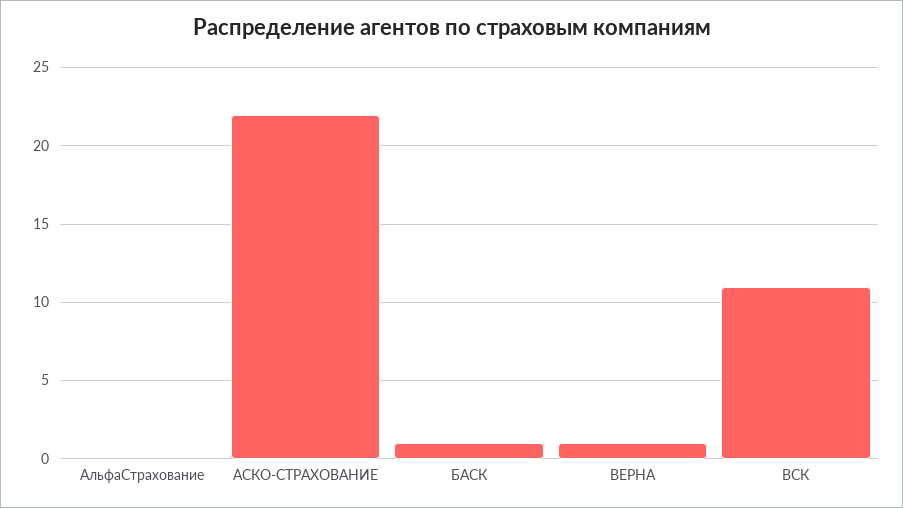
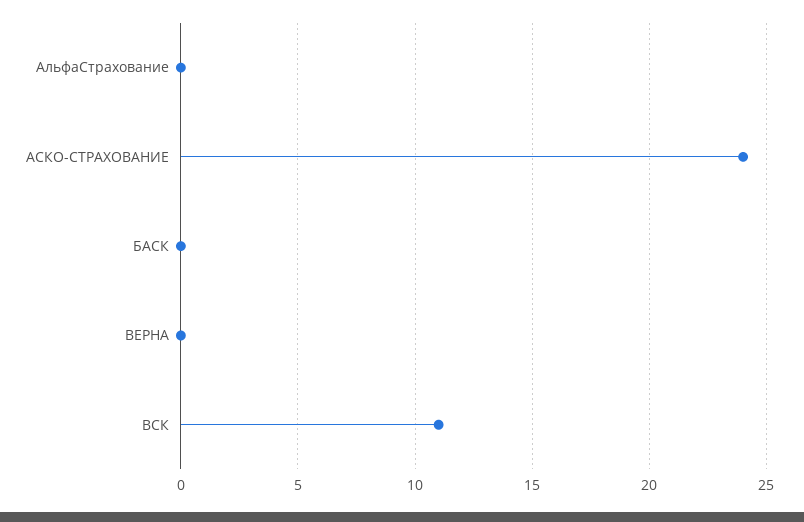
АСКО-СТРАХОВАНИЕ: 22 -> 24
БАСК: 1 -> 0
ВЕРНА: 1 -> 0

